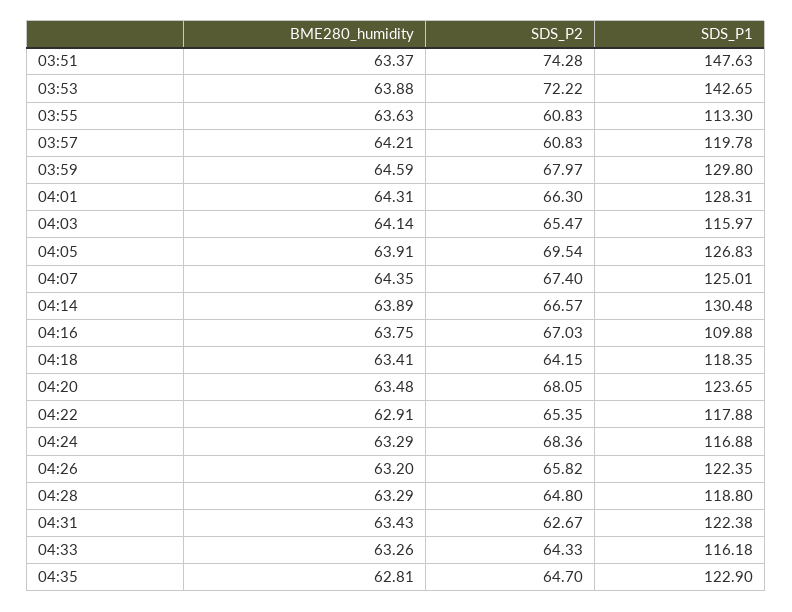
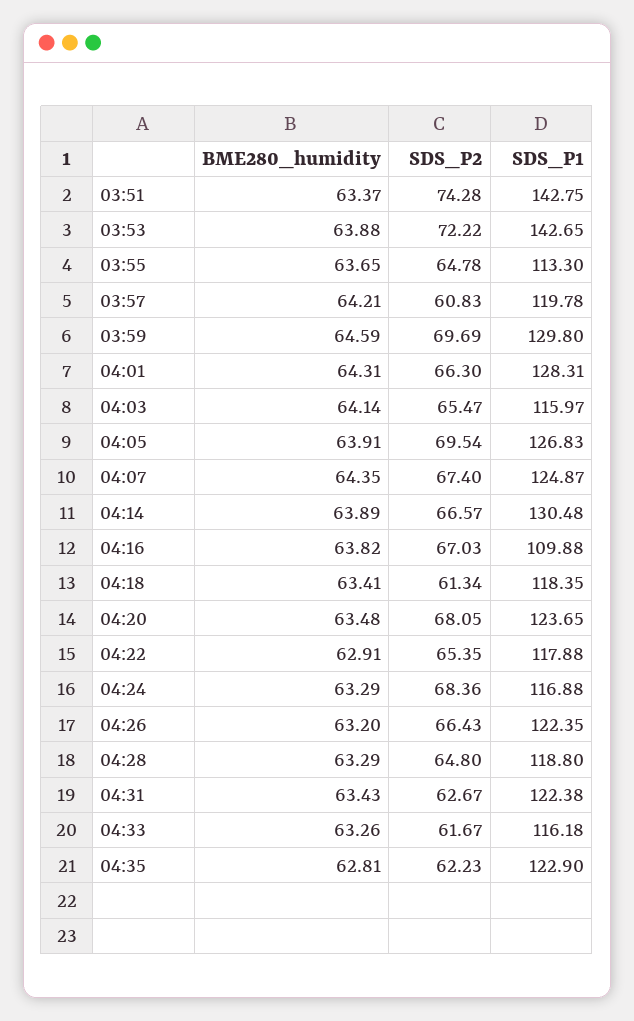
SDS_P1, 03:51: 147.63 -> 142.75
BME280_humidity, 03:55: 63.63 -> 63.65
SDS_P2, 03:55: 60.83 -> 64.78
SDS_P2, 03:59: 67.97 -> 69.69
SDS_P1, 04:07: 125.01 -> 124.87
BME280_humidity, 04:16: 63.75 -> 63.82
SDS_P2, 04:18: 64.15 -> 61.34
SDS_P2, 04:26: 65.82 -> 66.43
SDS_P2, 04:33: 64.33 -> 61.67
SDS_P2, 04:35: 64.7 -> 62.23

